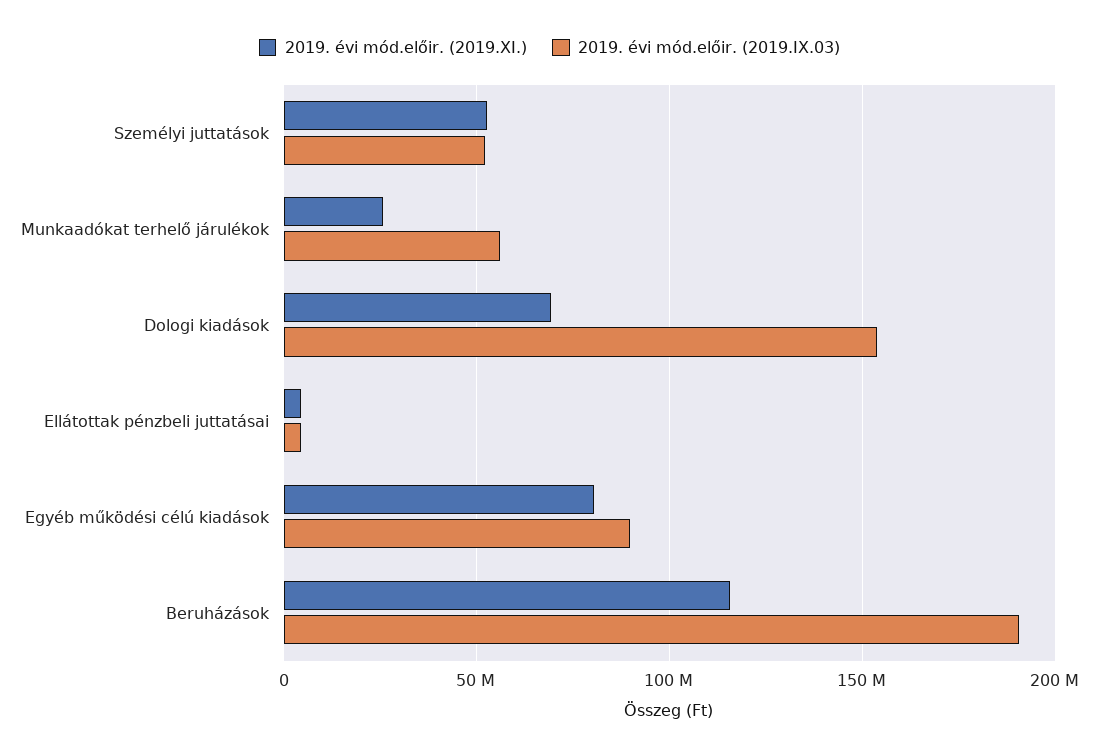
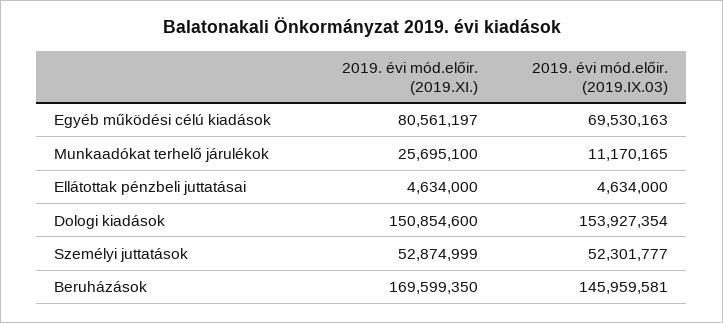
2019. évi mód.előir. (2019.IX.03), Munkaadókat terhelő járulékok: 55000000 -> 11170165
2019. évi mód.előir. (2019.XI.), Dologi kiadások: 70000000 -> 150854600
2019. évi mód.előir. (2019.IX.03), Egyéb működési célú kiadások: 90000000 -> 69530163
2019. évi mód.előir. (2019.XI.), Beruházások: 115000000 -> 169599350
2019. évi mód.előir. (2019.IX.03), Beruházások: 190000000 -> 145959581

